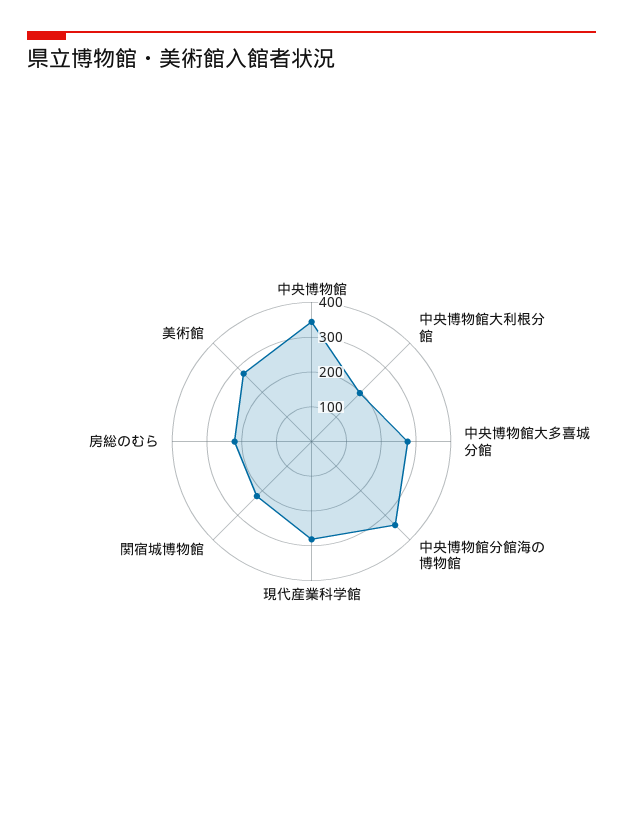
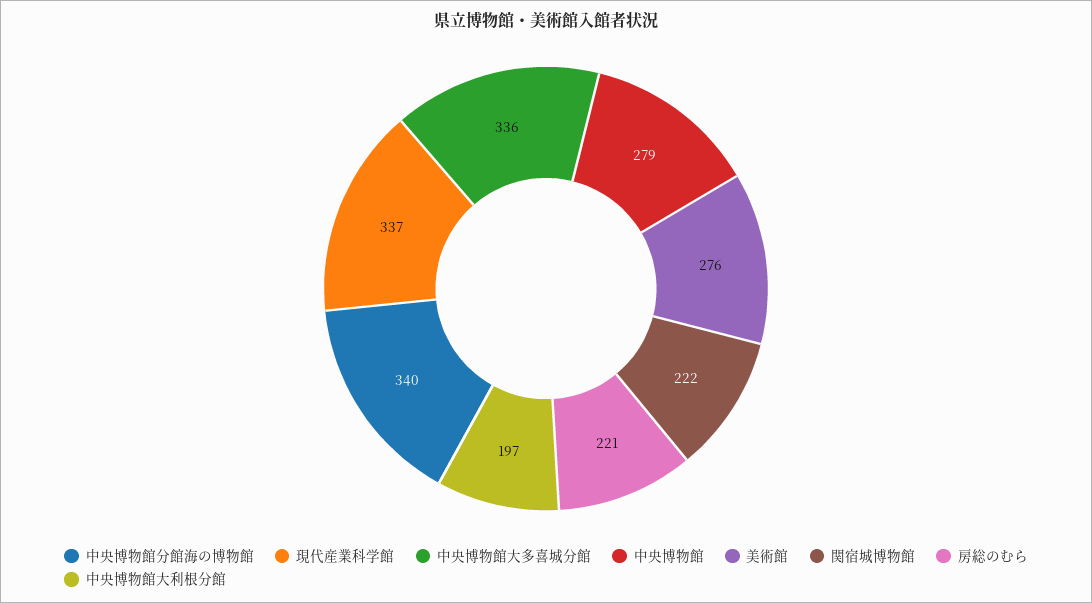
中央博物館: 350 -> 279
中央博物館大多喜城分館: 275 -> 336
現代産業科学館: 275 -> 337

